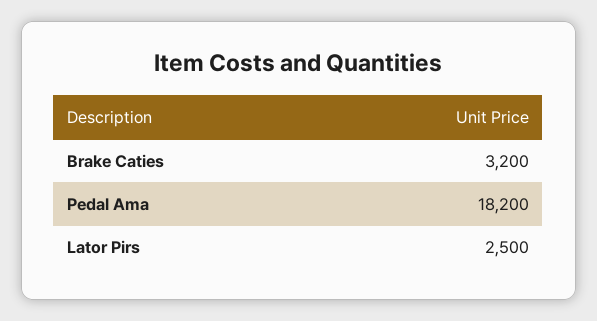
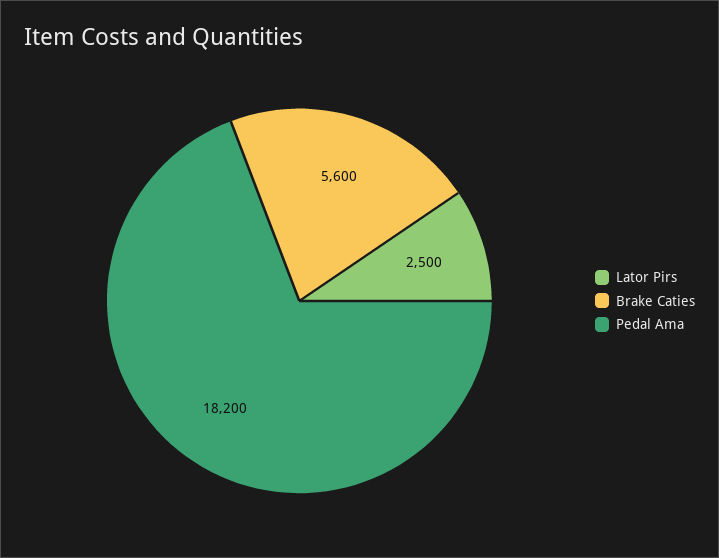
Brake Caties: 3200 -> 5600

